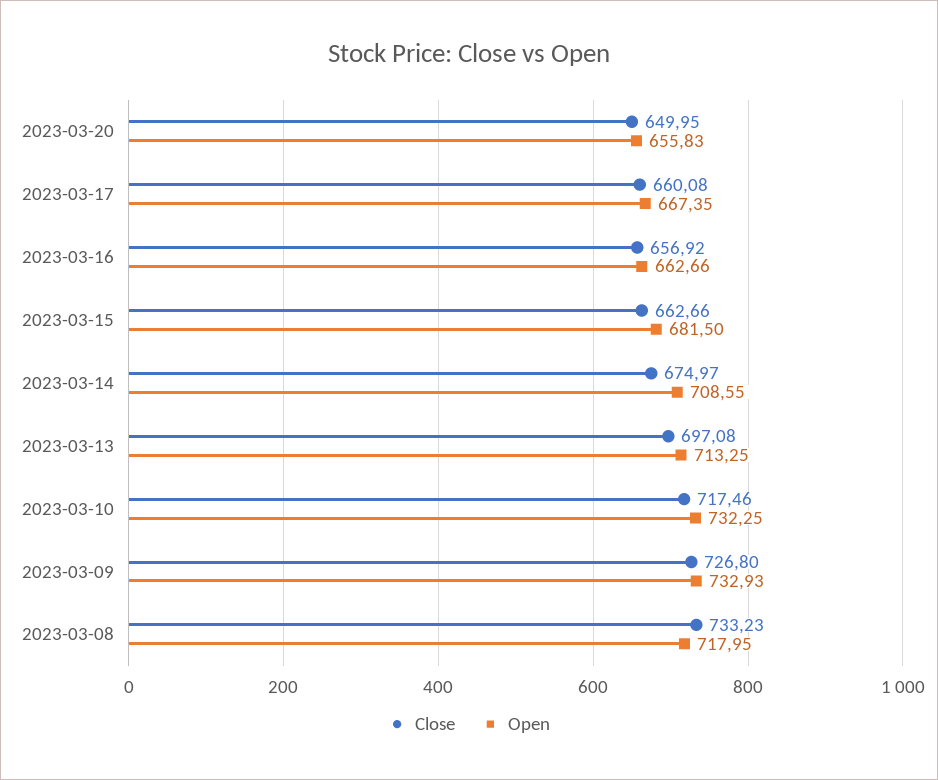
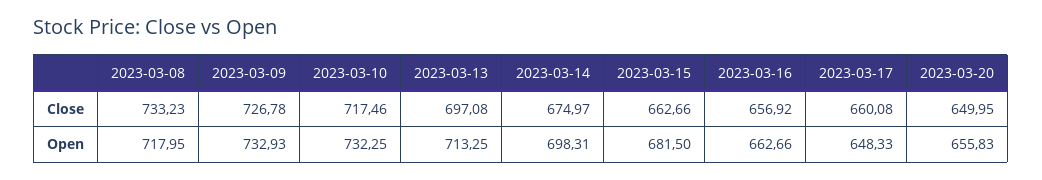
Open, 2023-03-17: 667.35 -> 648.33
Open, 2023-03-14: 708.55 -> 698.31
Close, 2023-03-09: 726.8 -> 726.78

